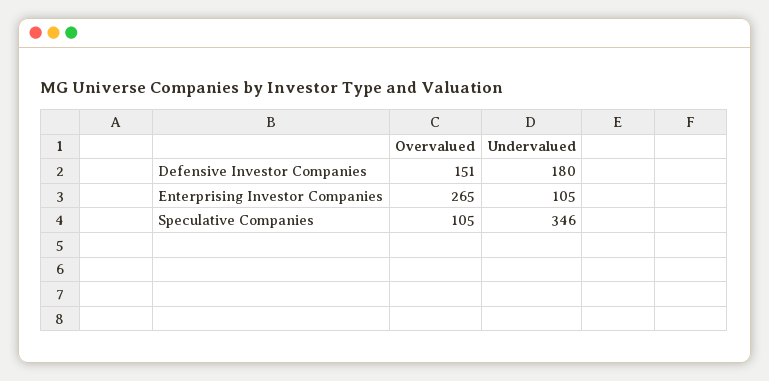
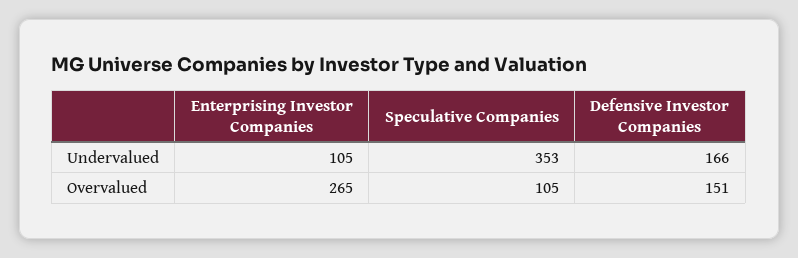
Undervalued, Defensive Investor Companies: 180 -> 166
Undervalued, Speculative Companies: 346 -> 353

